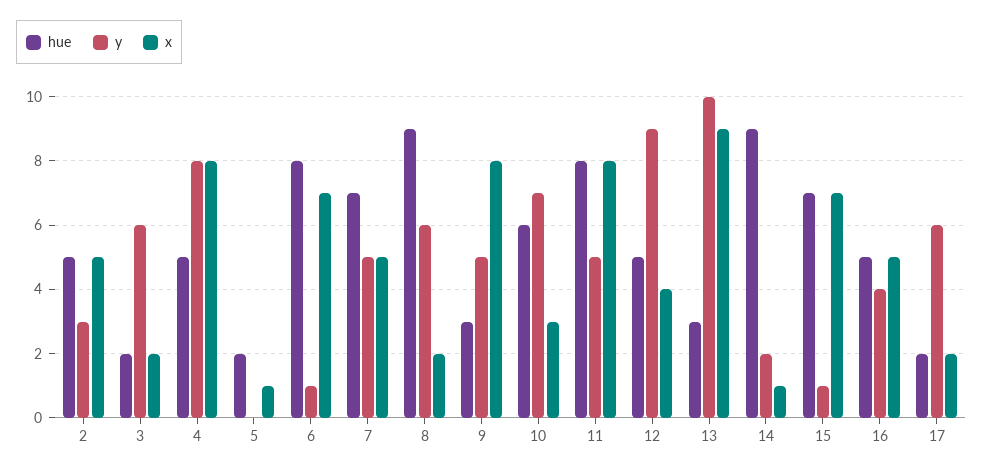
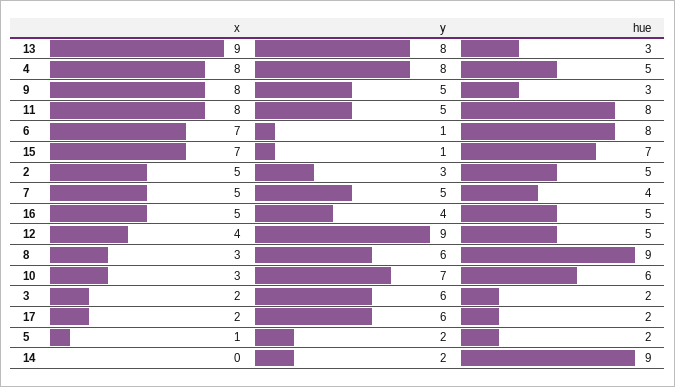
y, 5: 0 -> 2
hue, 7: 7 -> 4
x, 8: 2 -> 3
y, 13: 10 -> 8
x, 14: 1 -> 0

